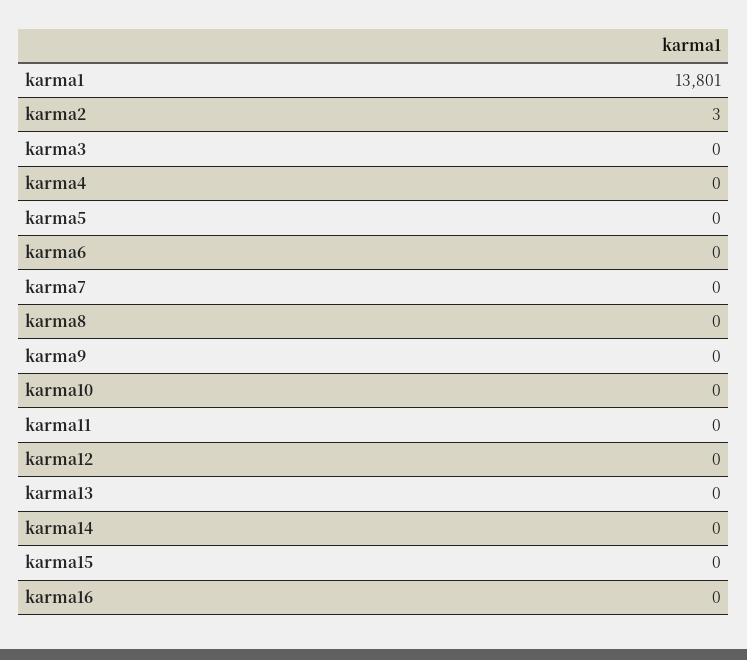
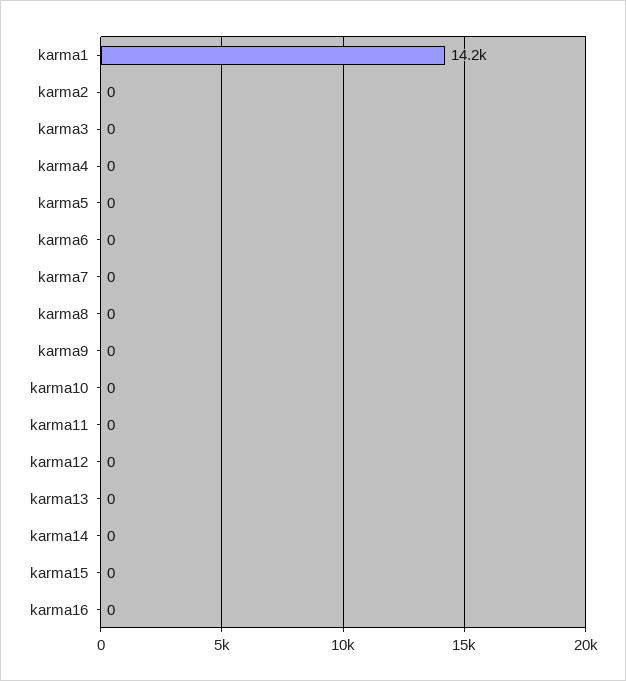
karma1: 13801 -> 14200
karma2: 3 -> 0

